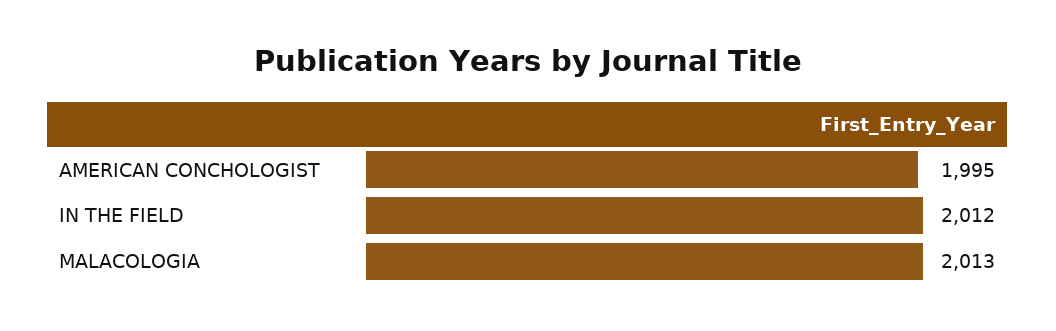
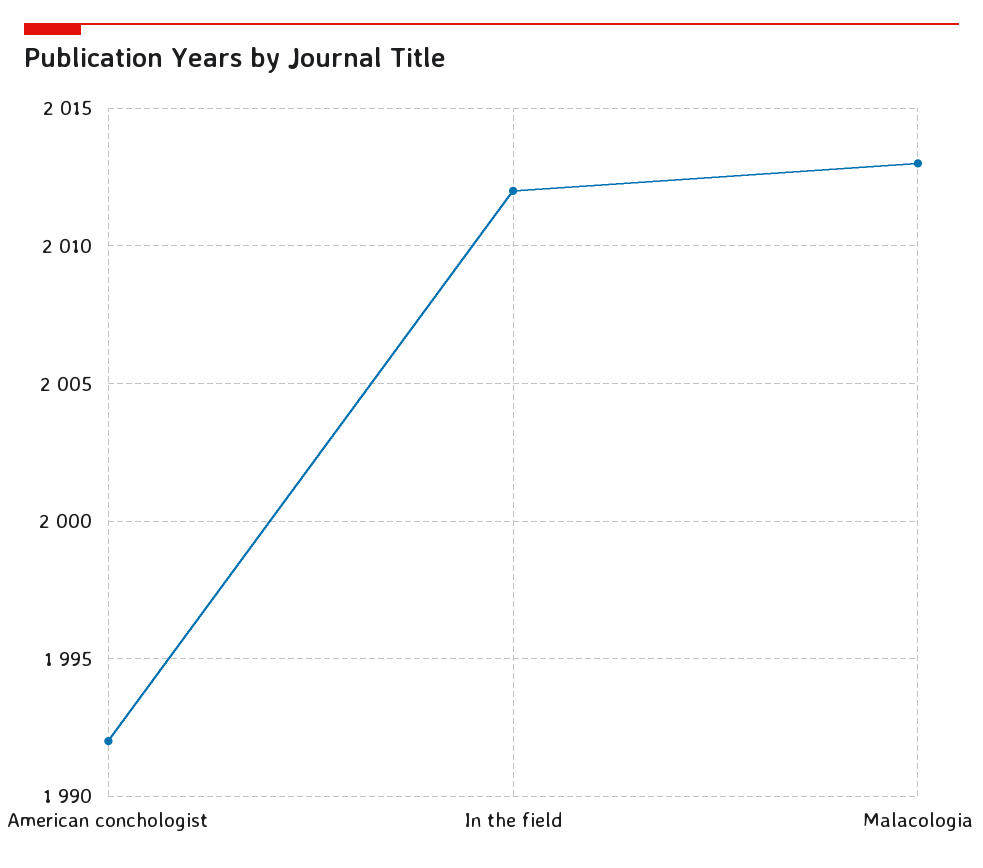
AMERICAN CONCHOLOGIST: 1995 -> 1992

